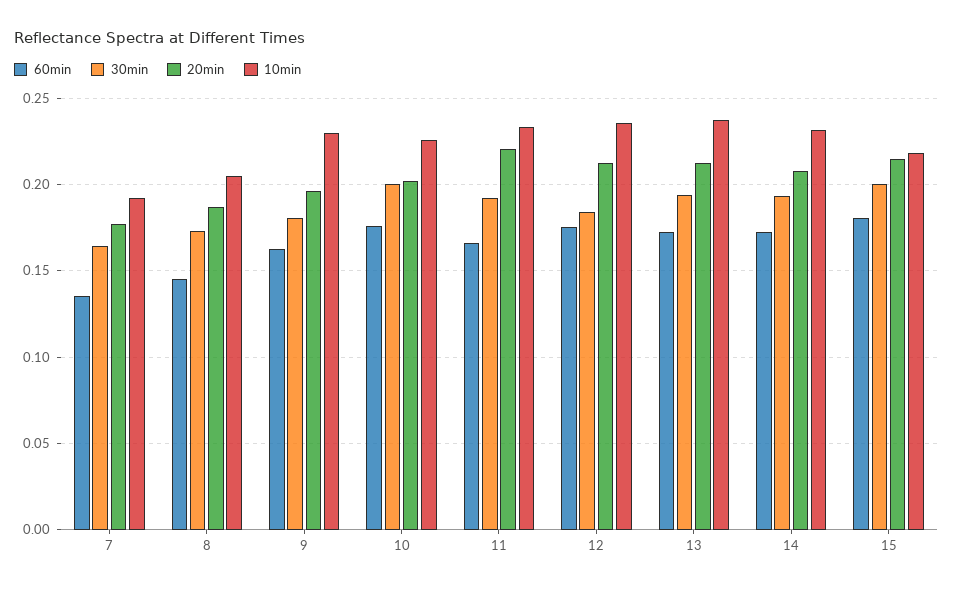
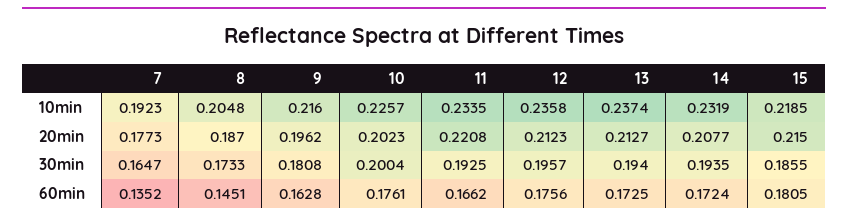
10min, 9: 0.23 -> 0.216
30min, 12: 0.185 -> 0.1957
30min, 15: 0.2 -> 0.1855

